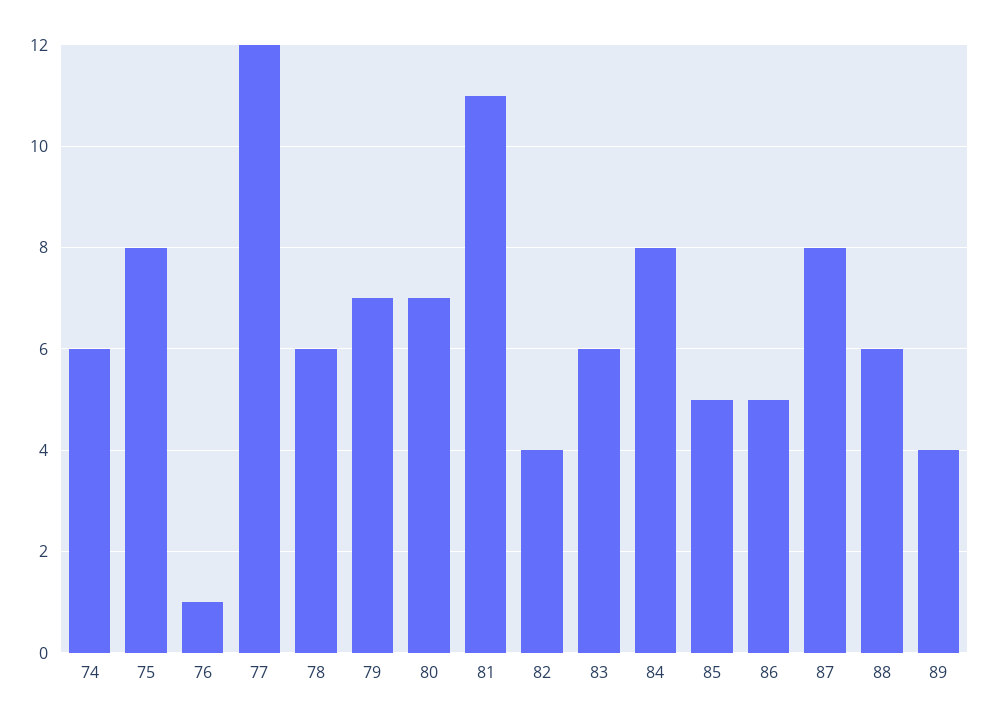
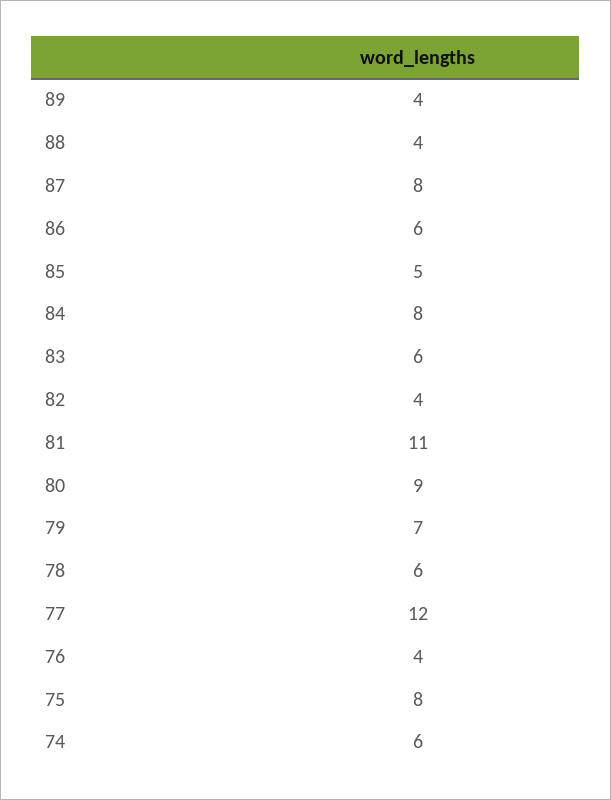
76: 1 -> 4
80: 7 -> 9
86: 5 -> 6
88: 6 -> 4

